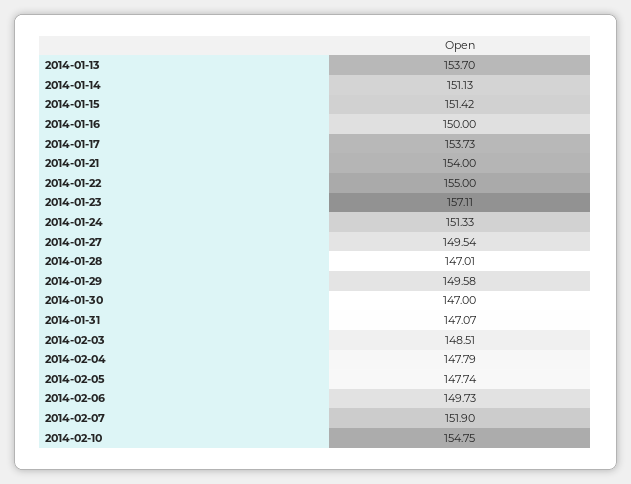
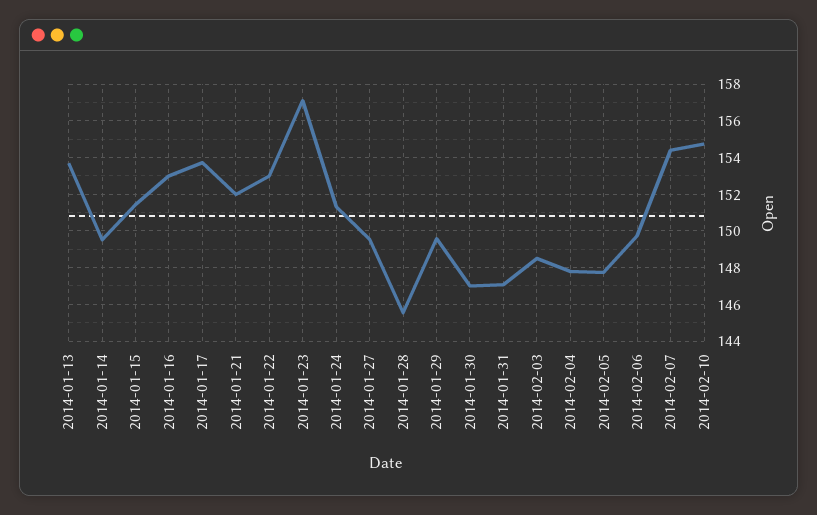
2014-01-14: 151.13 -> 149.5
2014-01-16: 150 -> 153
2014-01-21: 154 -> 152
2014-01-22: 155 -> 153
2014-01-28: 147.01 -> 145.5
2014-02-07: 151.9 -> 154.5

